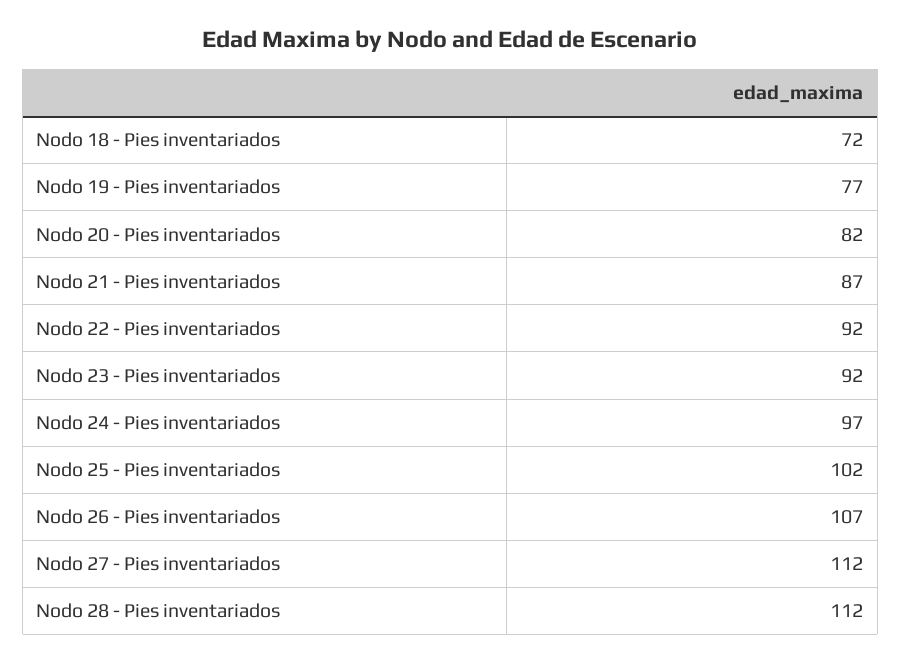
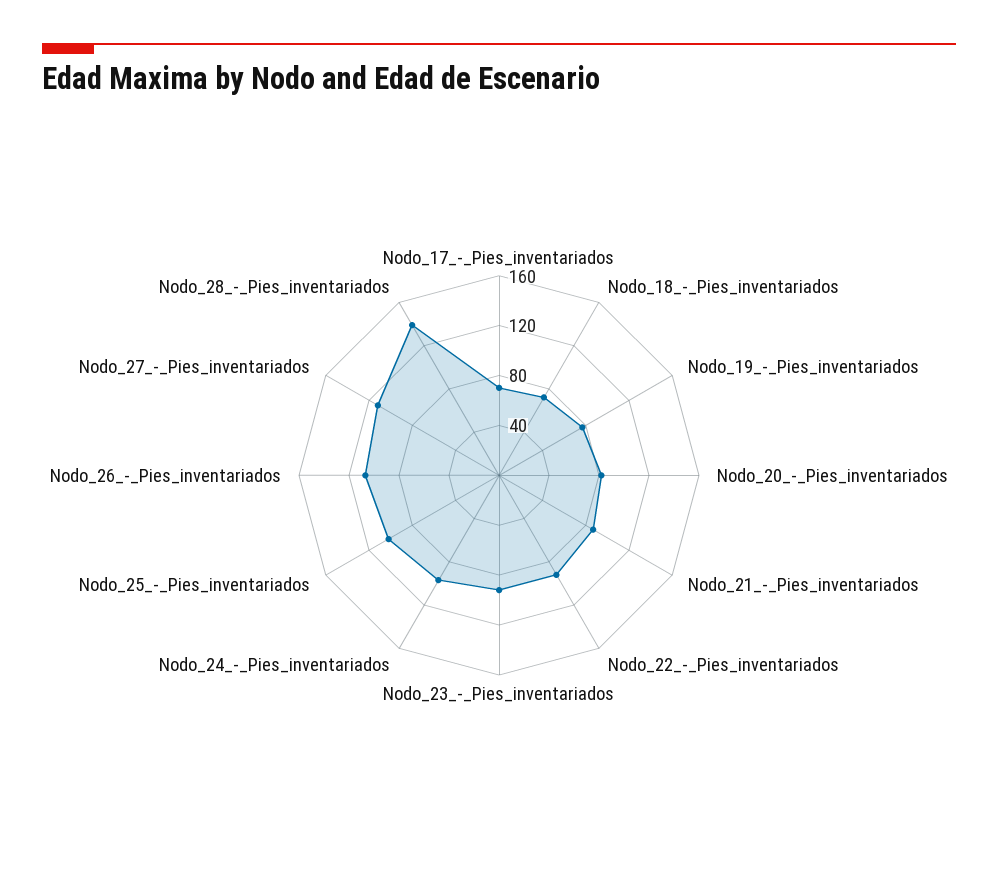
Nodo 28 - Pies inventariados: 112 -> 140
Nodo_17_-_Pies_inventariados: none -> 70

